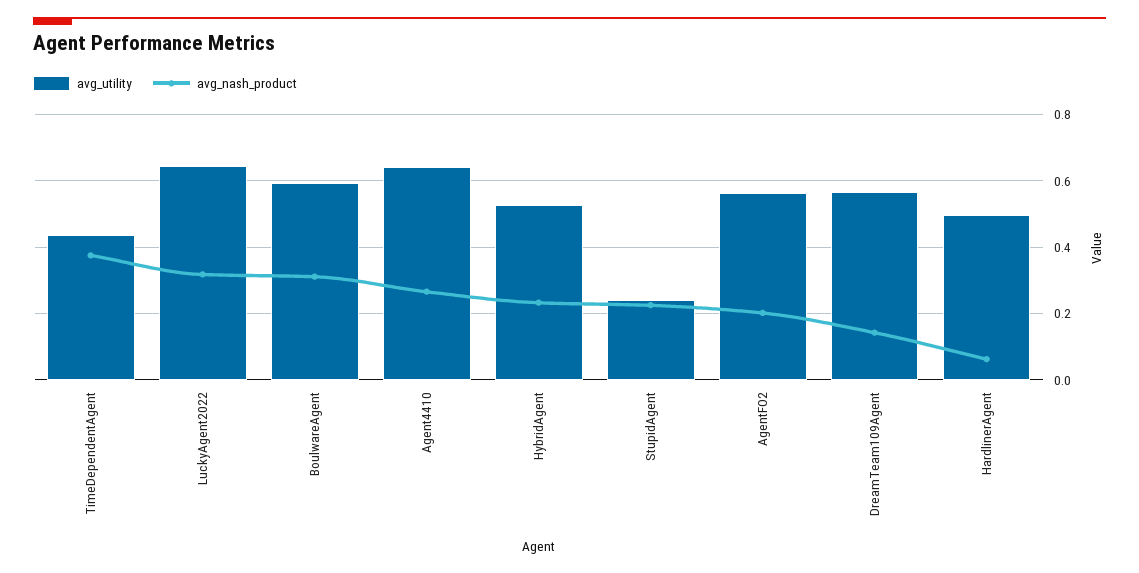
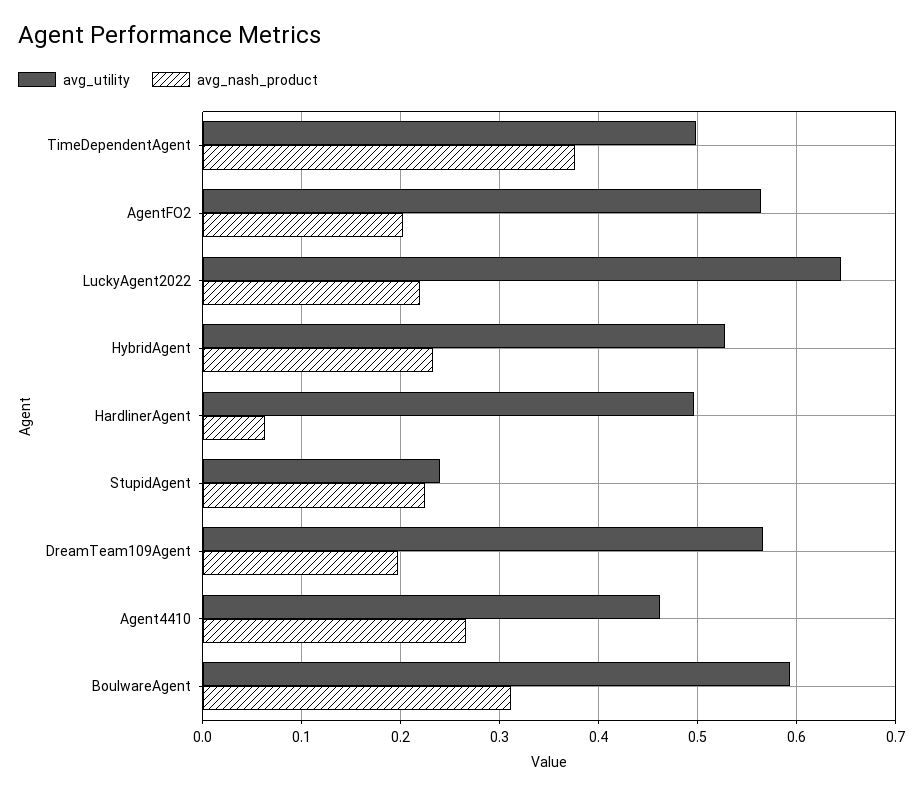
avg_utility, TimeDependentAgent: 0.44 -> 0.5
avg_nash_product, LuckyAgent2022: 0.32 -> 0.22
avg_utility, Agent4410: 0.64 -> 0.46
avg_nash_product, DreamTeam109Agent: 0.14 -> 0.2

